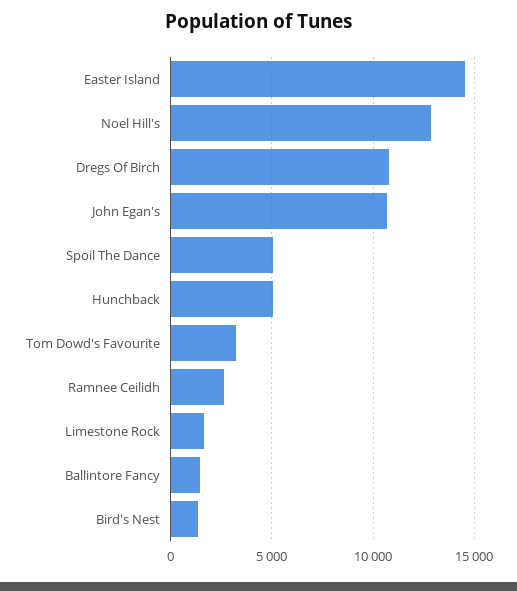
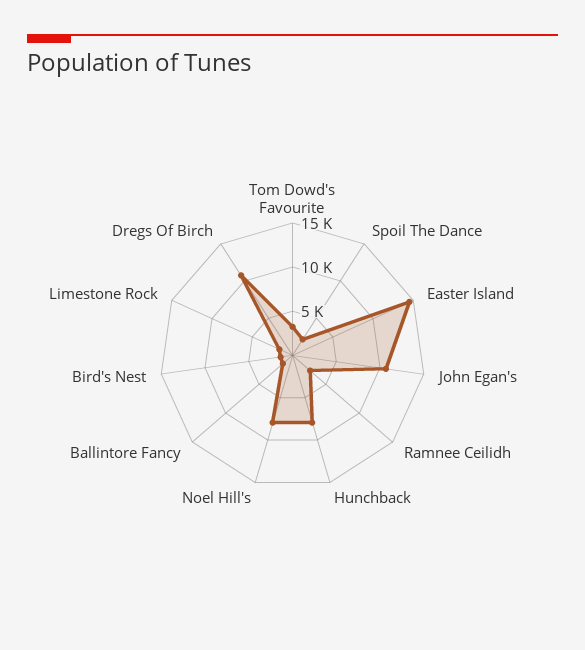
Noel Hill's: 13000 -> 8000
Spoil The Dance: 5000 -> 2000
Hunchback: 5000 -> 8000

